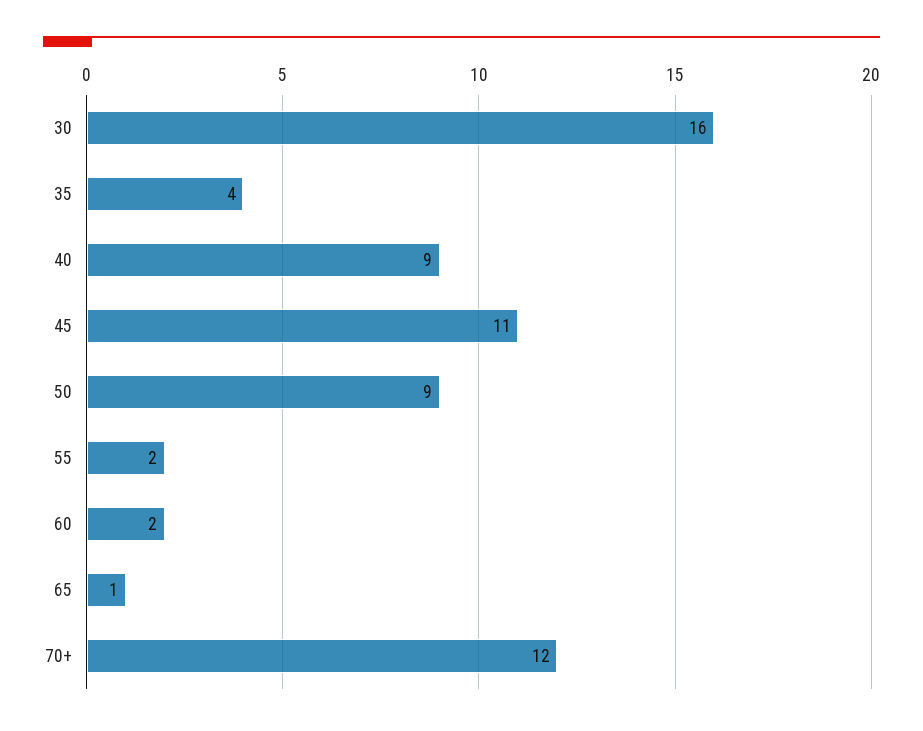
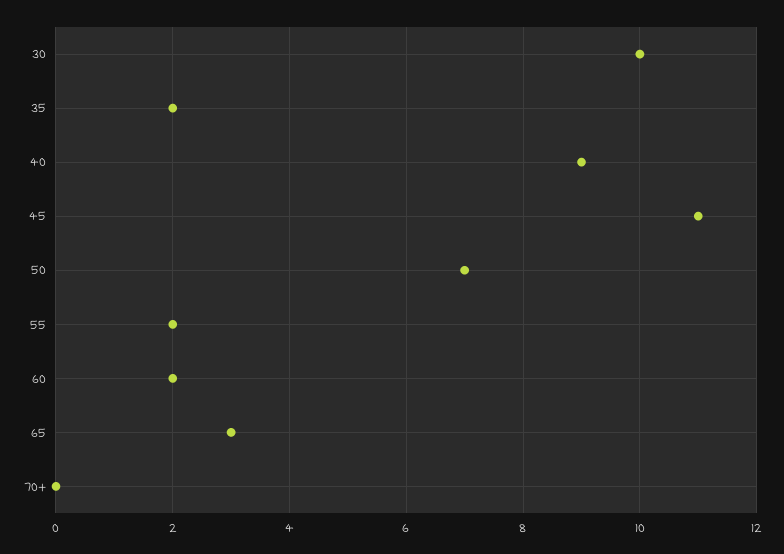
30: 16 -> 10
35: 4 -> 2
50: 9 -> 7
65: 1 -> 3
70+: 12 -> 0

